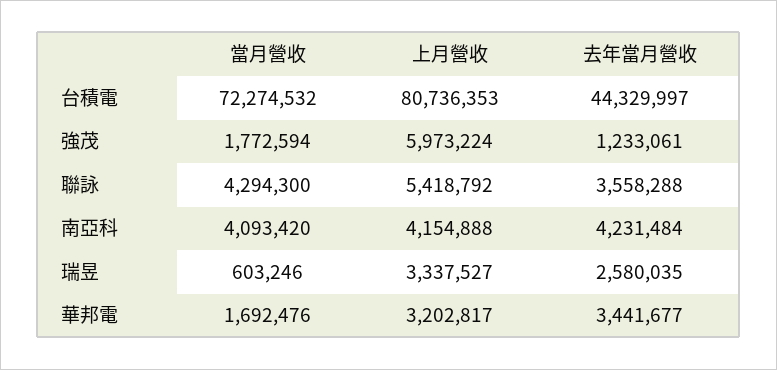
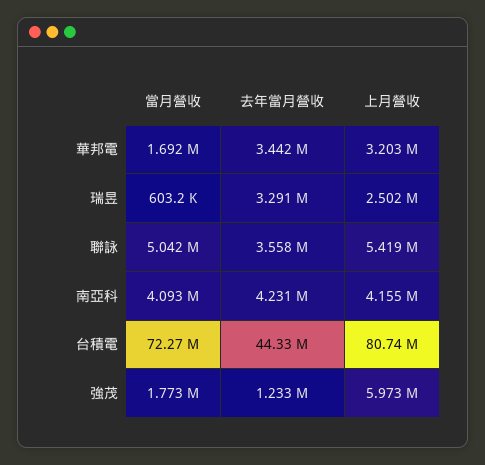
當月營收, 聯詠: 4294300 -> 5042000
上月營收, 瑞昱: 3337527 -> 2502000
去年當月營收, 瑞昱: 2580035 -> 3291000

